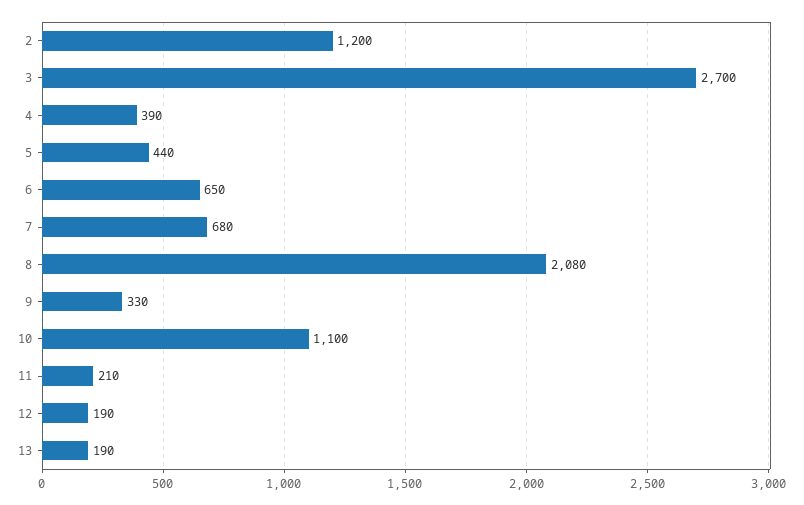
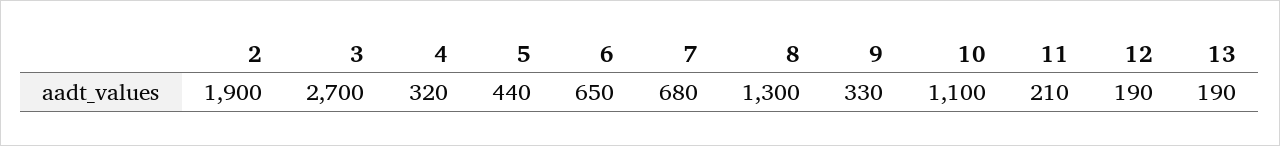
2: 1200 -> 1900
4: 390 -> 320
8: 2080 -> 1300

